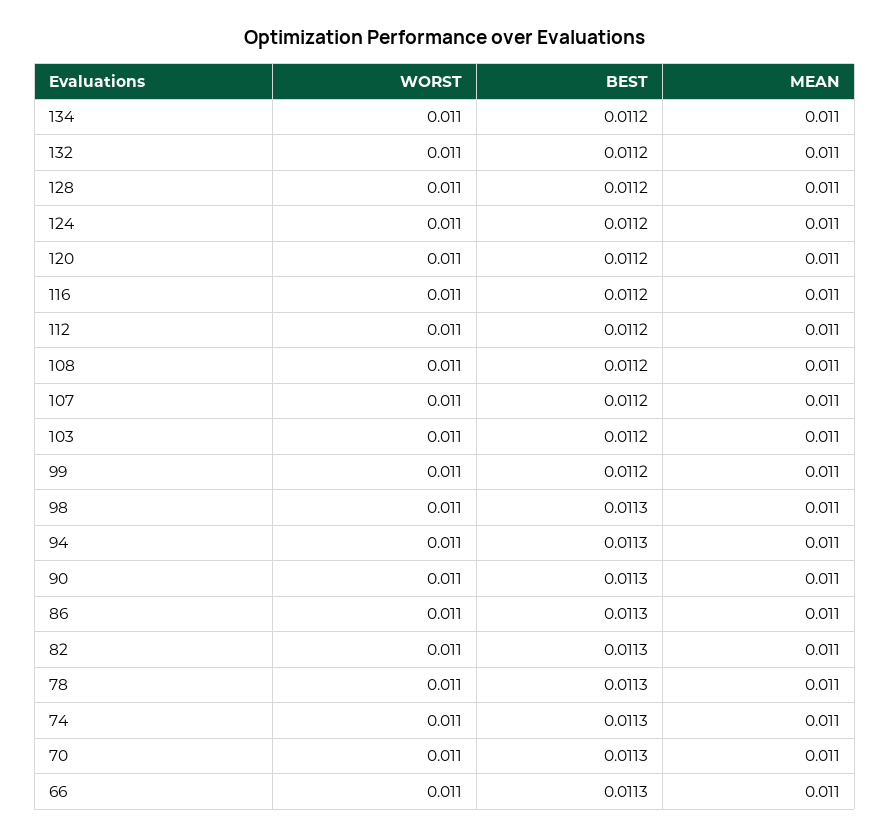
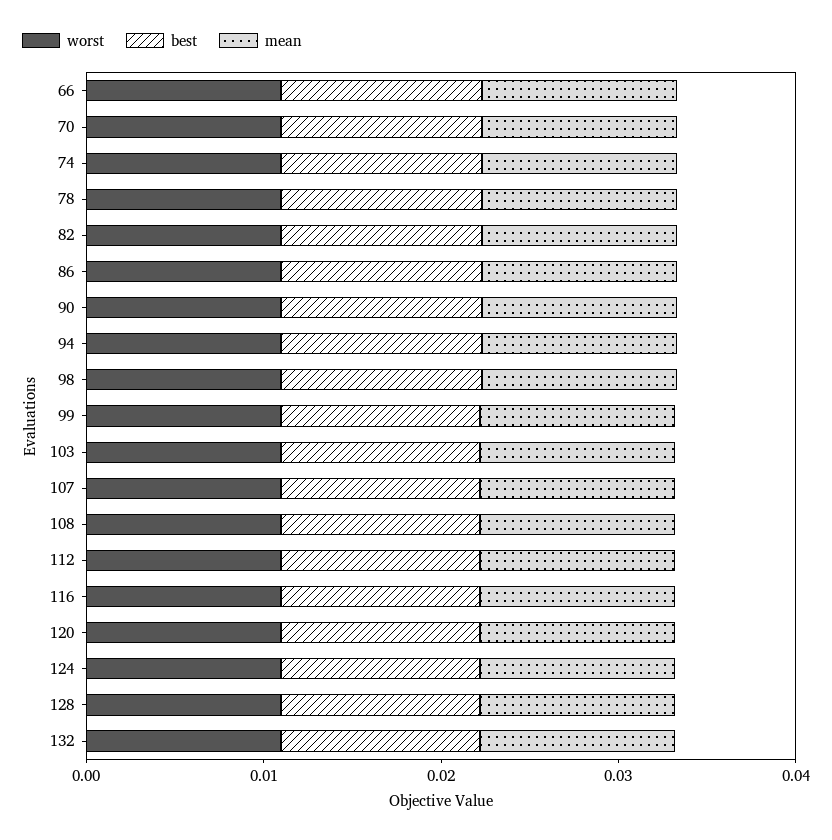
WORST, 134: 0.011 -> none
BEST, 134: 0.0112 -> none
MEAN, 134: 0.011 -> none

